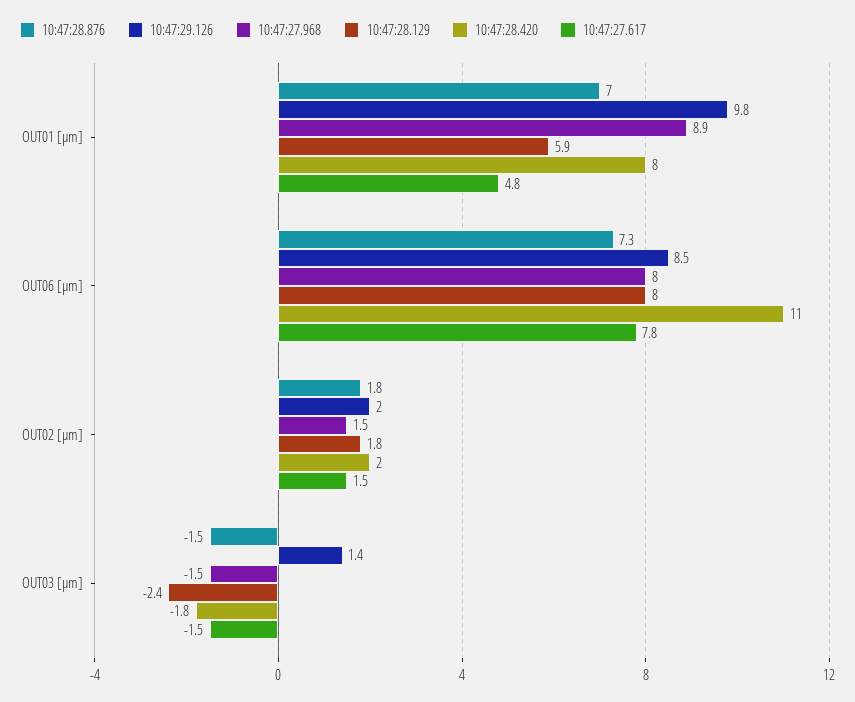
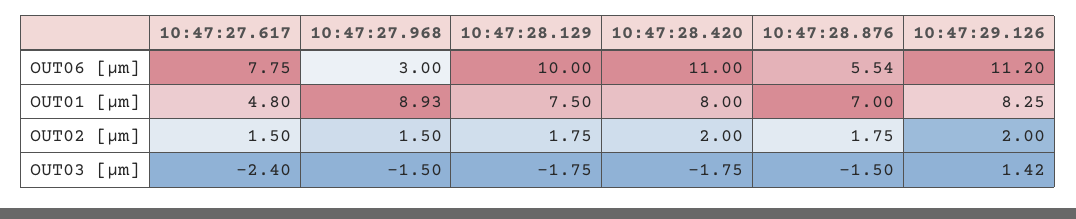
10:47:29.126, OUT01 [μm]: 9.8 -> 8.25
10:47:28.129, OUT01 [μm]: 5.9 -> 7.5
10:47:28.876, OUT06 [μm]: 7.3 -> 5.54
10:47:29.126, OUT06 [μm]: 8.5 -> 11.2
10:47:27.968, OUT06 [μm]: 8 -> 3
10:47:28.129, OUT06 [μm]: 8 -> 10
10:47:28.129, OUT03 [μm]: -2.4 -> -1.75
10:47:27.617, OUT03 [μm]: -1.5 -> -2.4

